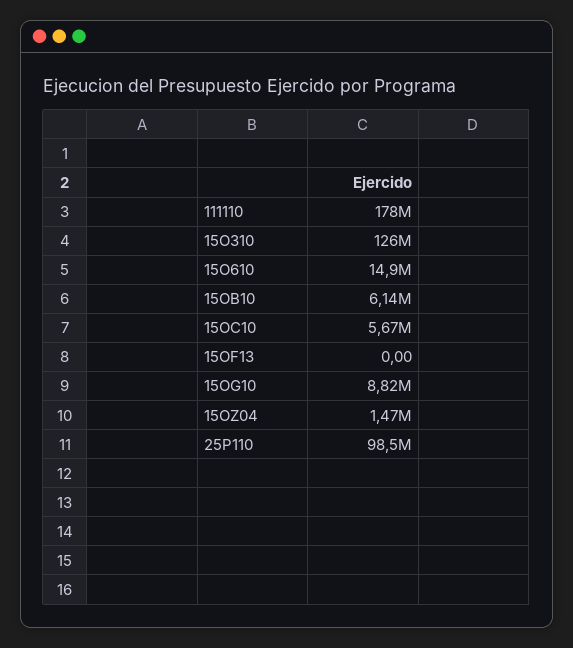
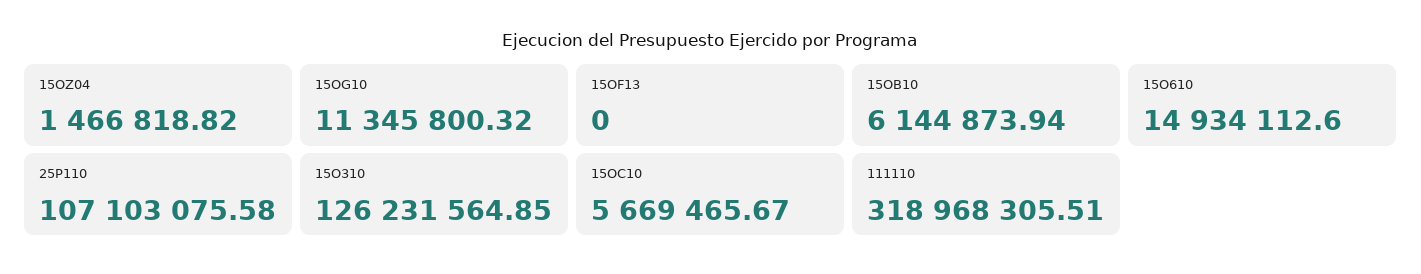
111110: 178000000 -> 318968305.51
15OG10: 8820000 -> 11345800.32
25P110: 98500000 -> 107103075.58

